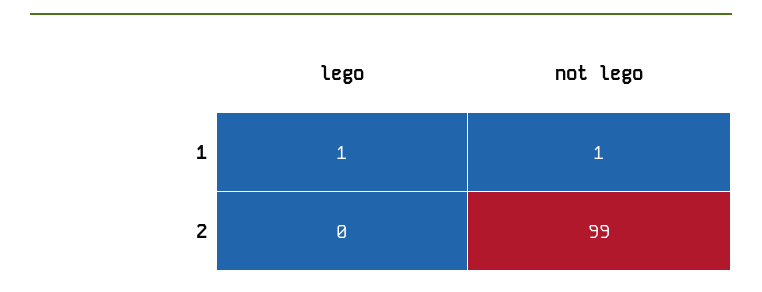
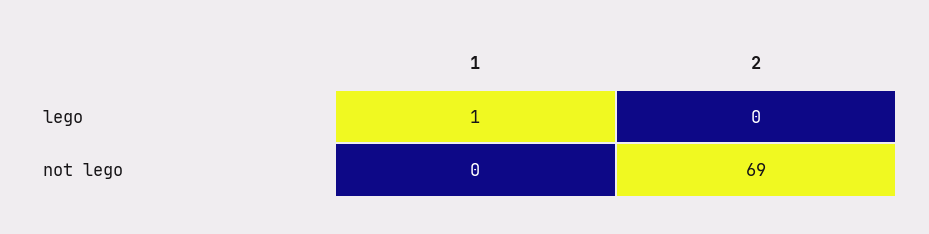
not lego, 1: 1 -> 0
not lego, 2: 99 -> 69

